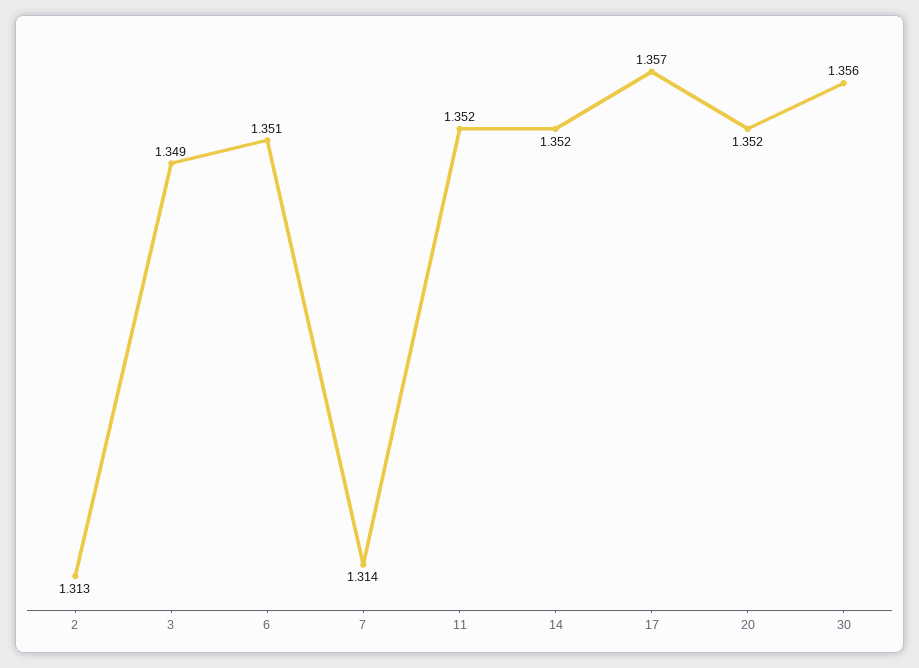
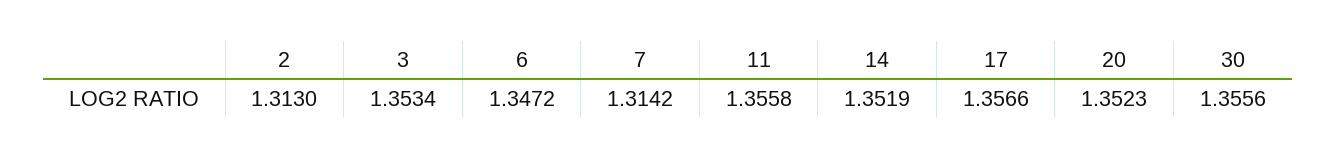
3: 1.349 -> 1.3534
6: 1.351 -> 1.3472
11: 1.352 -> 1.3558

